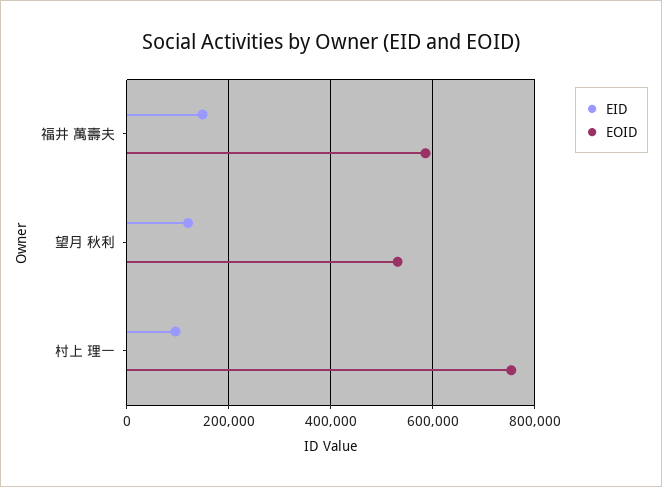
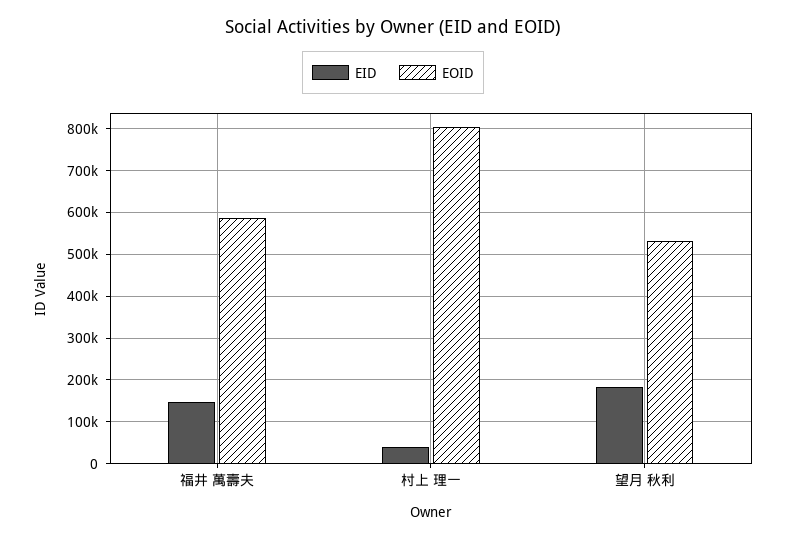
EID, 望月 秋利: 120000 -> 180000
EID, 村上 理一: 100000 -> 40000
EOID, 村上 理一: 760000 -> 800000

